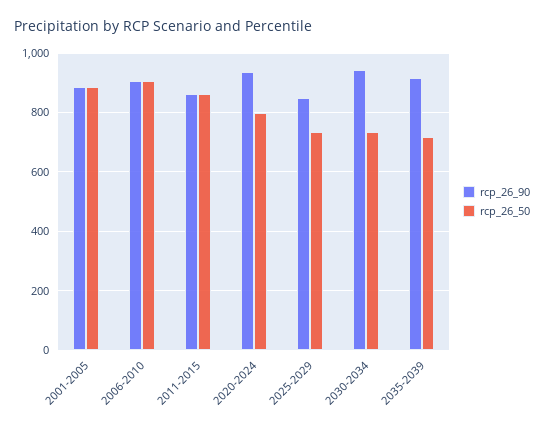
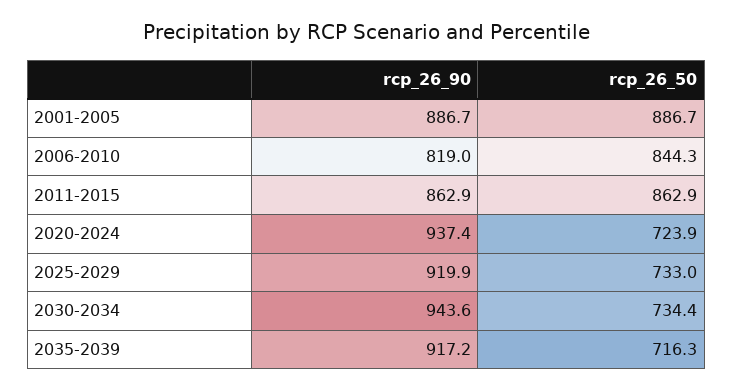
rcp_26_90, 2006-2010: 900 -> 819
rcp_26_50, 2006-2010: 900 -> 844.3
rcp_26_50, 2020-2024: 800 -> 723.9
rcp_26_90, 2025-2029: 850 -> 919.9

